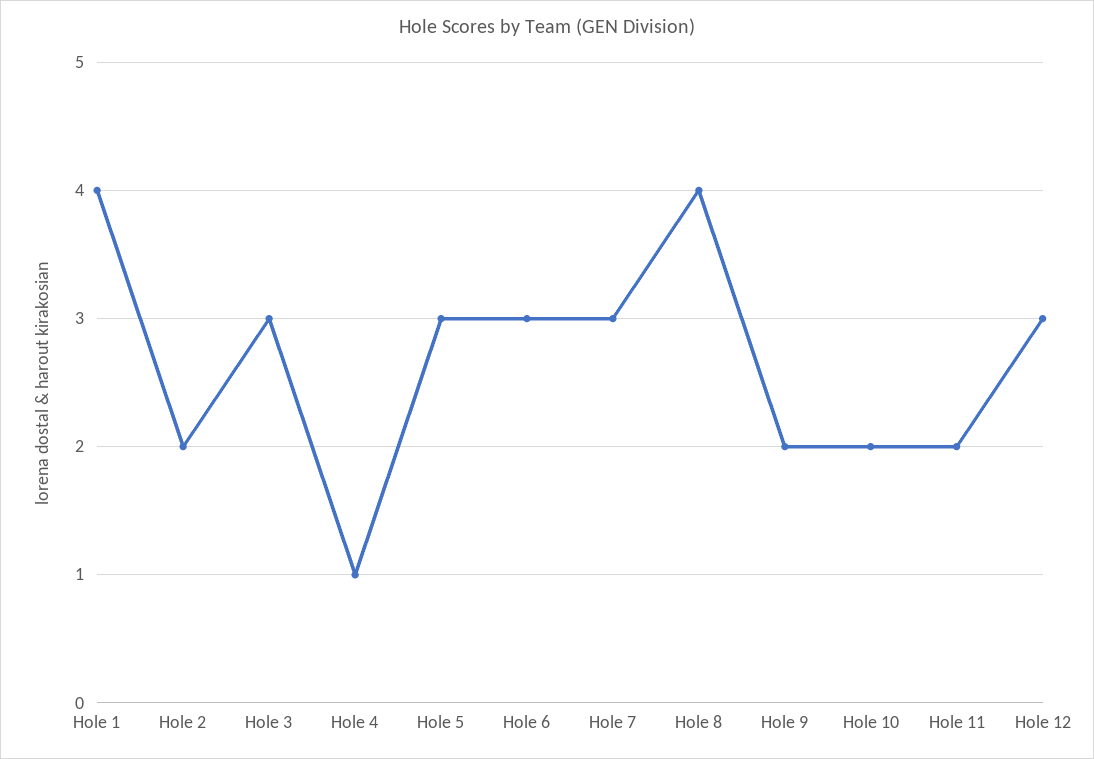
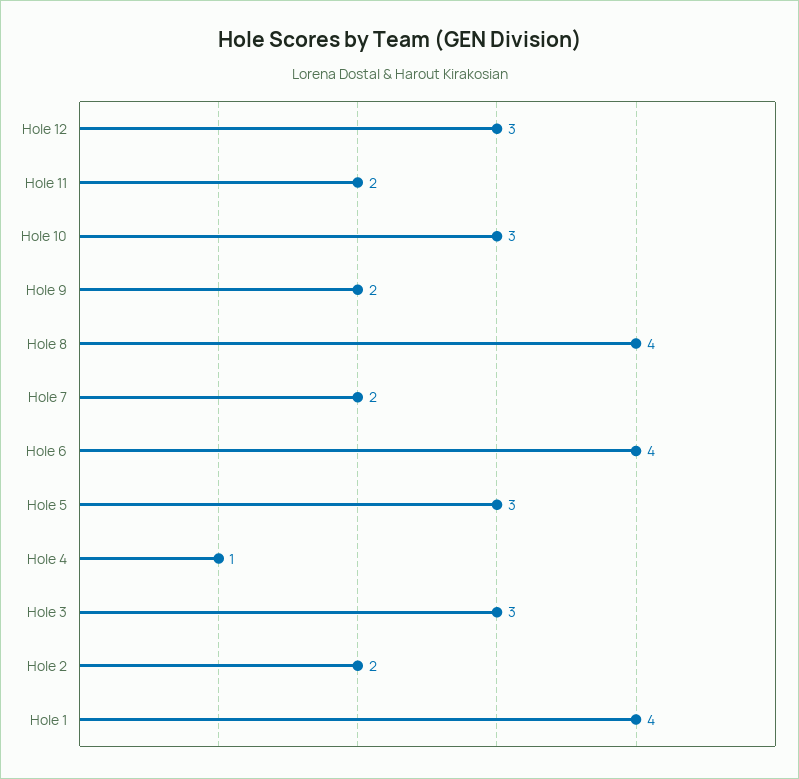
Hole 6: 3 -> 4
Hole 7: 3 -> 2
Hole 10: 2 -> 3

